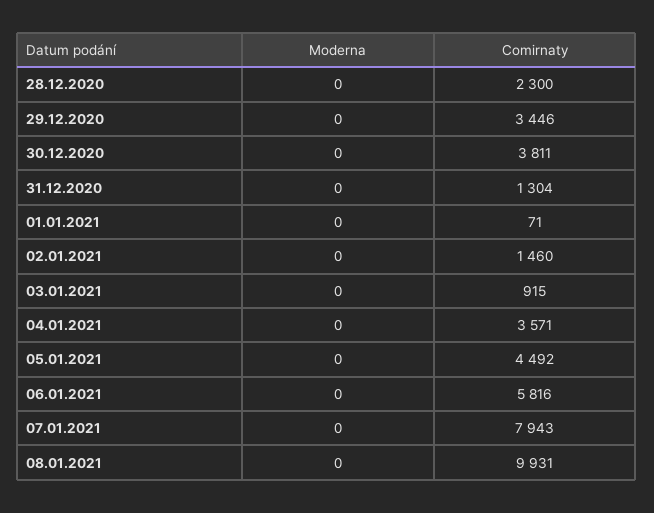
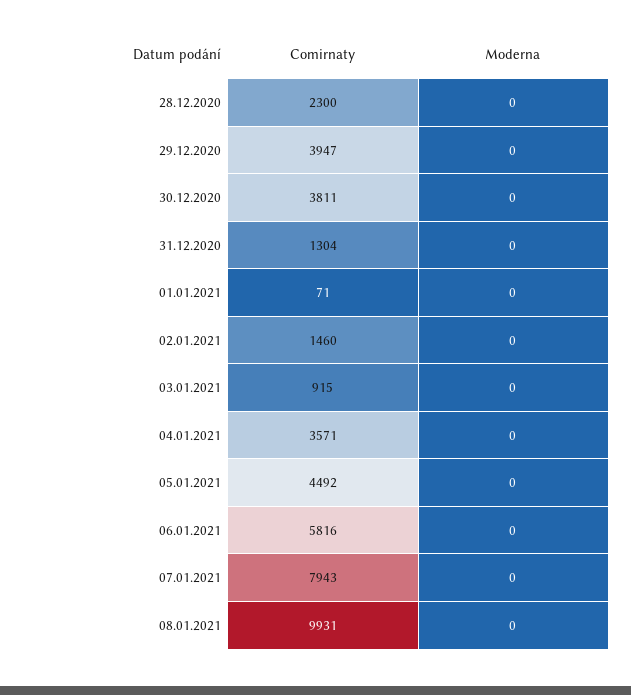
Comirnaty, 29.12.2020: 3446 -> 3947

